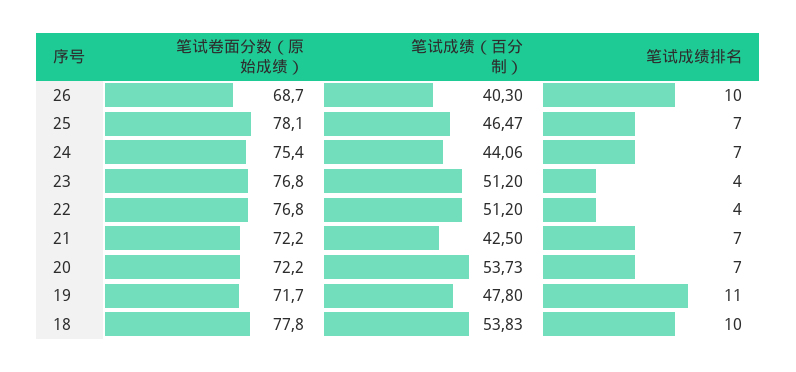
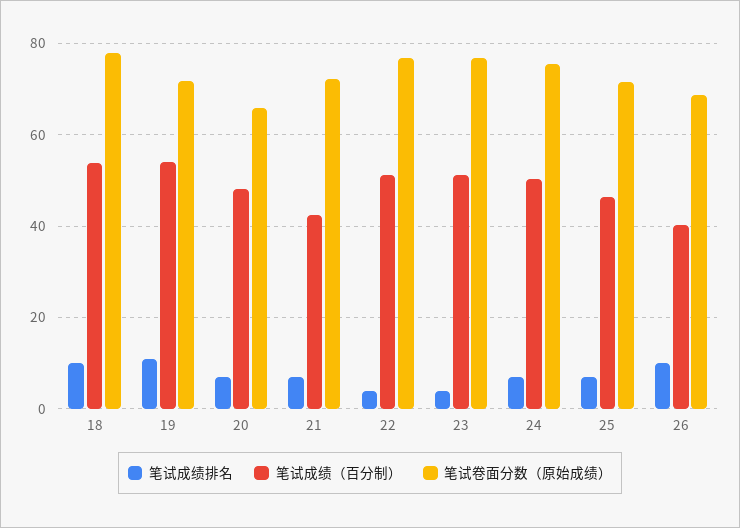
笔试卷面分数（原始成绩）, 25: 78.1 -> 72
笔试成绩（百分制）, 24: 44.06 -> 50
笔试卷面分数（原始成绩）, 20: 72.2 -> 66
笔试成绩（百分制）, 20: 53.73 -> 48
笔试成绩（百分制）, 19: 47.8 -> 54

